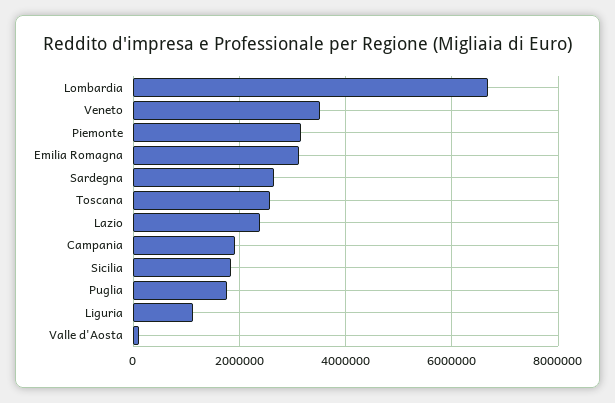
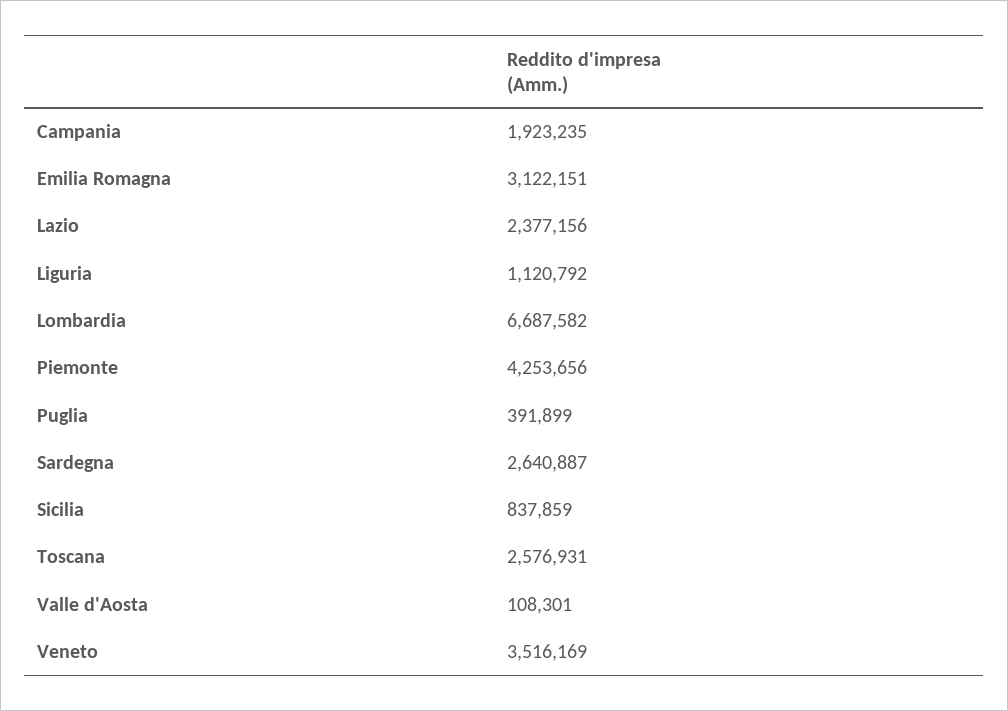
Piemonte: 3200000 -> 4253656
Sicilia: 1800000 -> 837859
Puglia: 1800000 -> 391899

